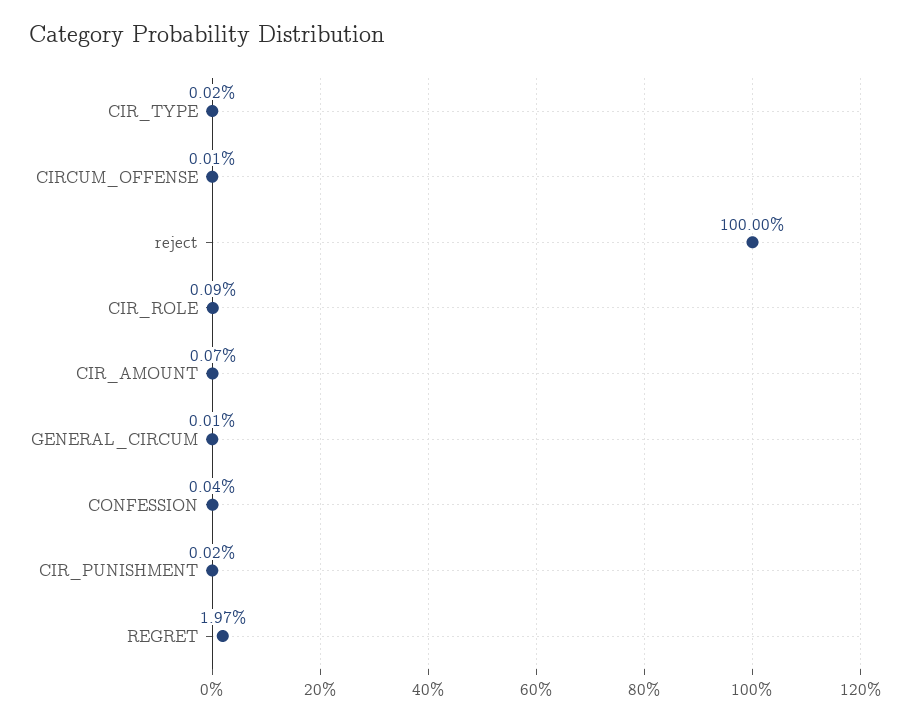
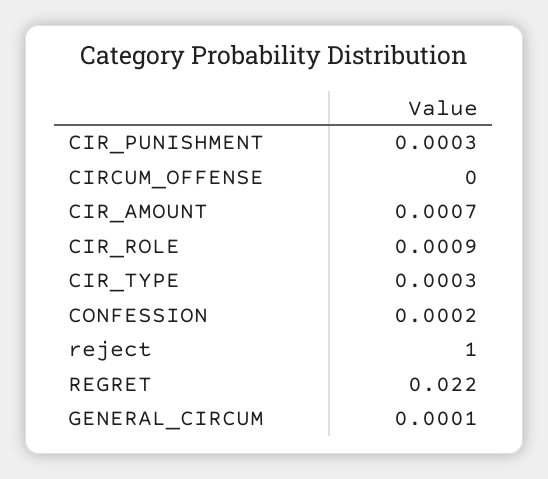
CIR_TYPE: 0.0002 -> 0.0003
CIRCUM_OFFENSE: 0.0001 -> 0
CONFESSION: 0.0004 -> 0.0002
CIR_PUNISHMENT: 0.0002 -> 0.0003
REGRET: 0.0197 -> 0.022

